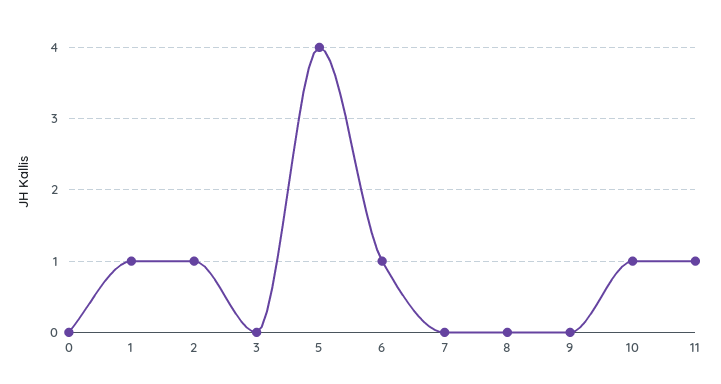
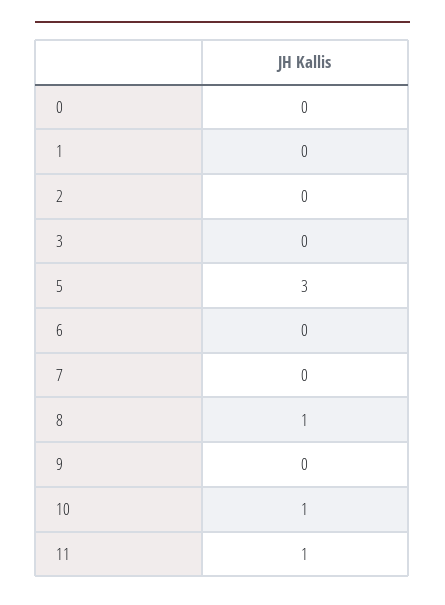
1: 1 -> 0
2: 1 -> 0
5: 4 -> 3
6: 1 -> 0
8: 0 -> 1

